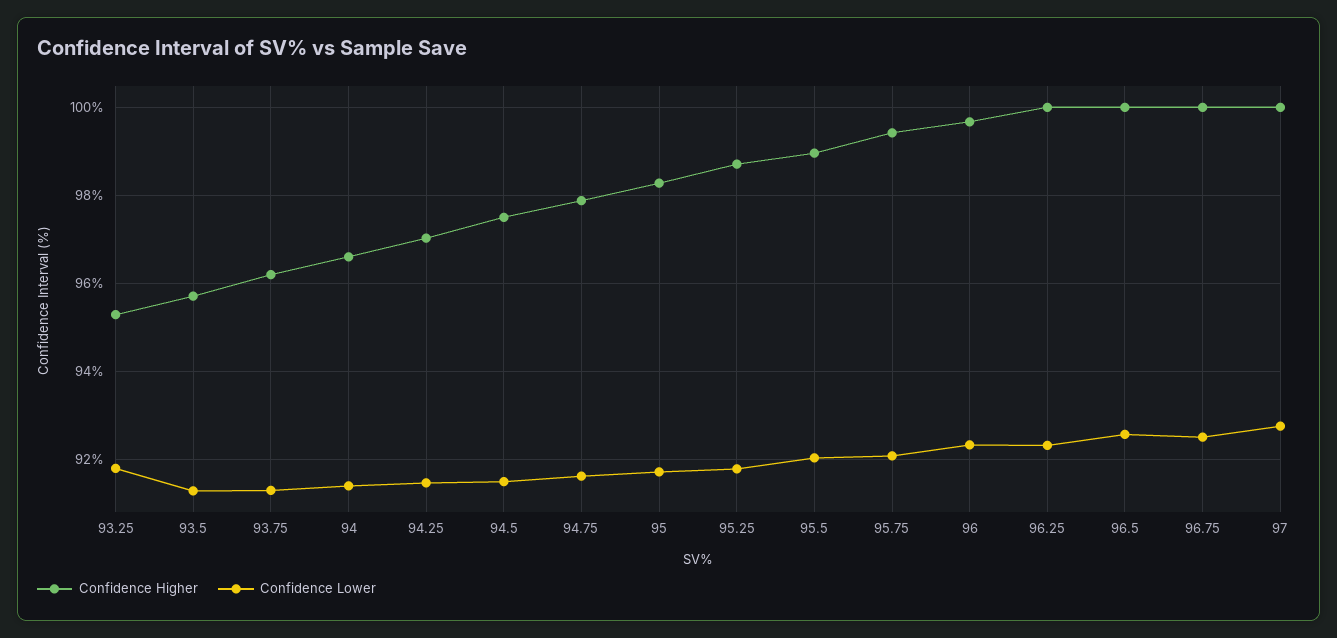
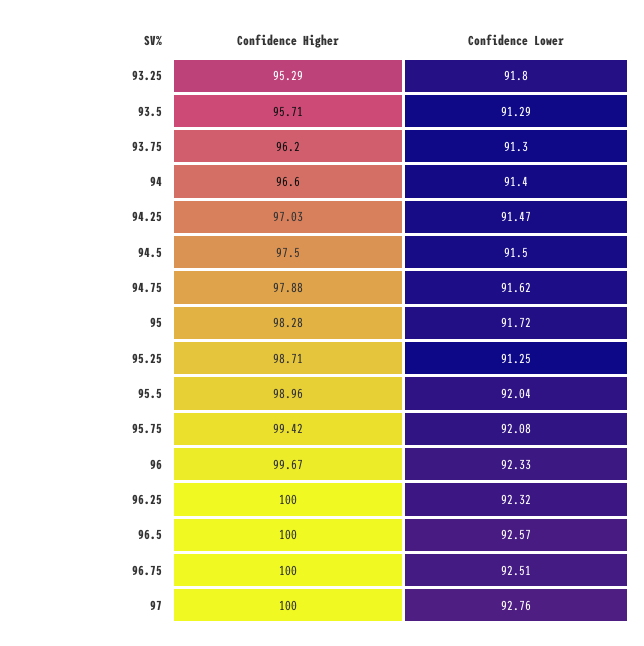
Confidence Lower, 95.25: 91.8 -> 91.25

